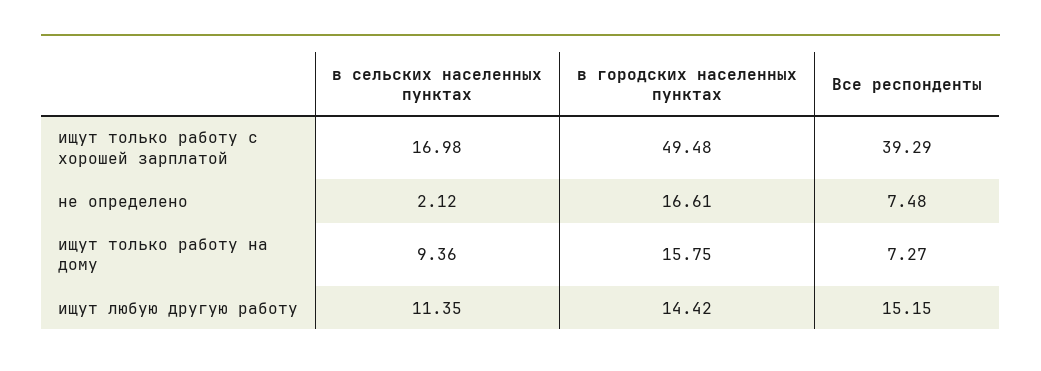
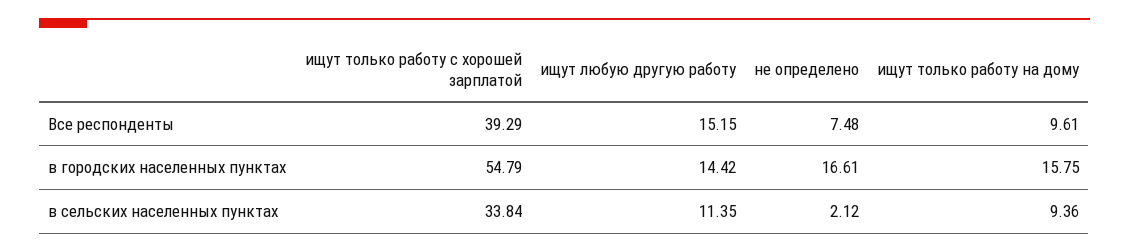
в сельских населенных пунктах, ищут только работу с хорошей зарплатой: 16.98 -> 33.84
в городских населенных пунктах, ищут только работу с хорошей зарплатой: 49.48 -> 54.79
Все респонденты, ищут только работу на дому: 7.27 -> 9.61

